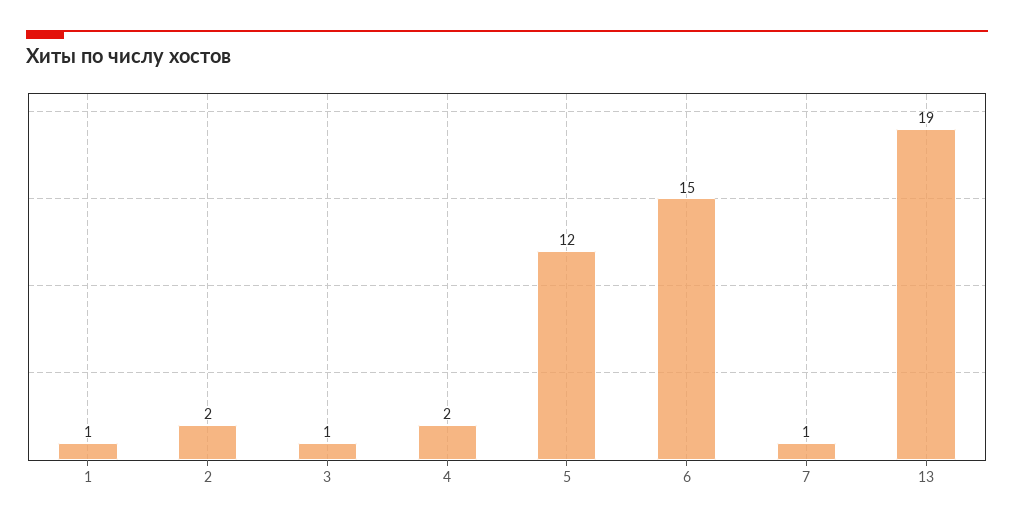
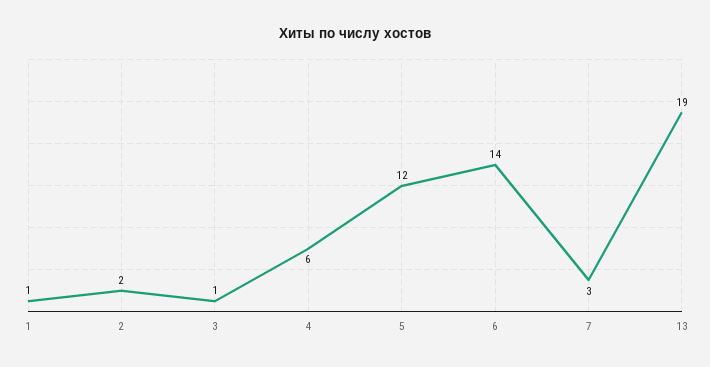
4: 2 -> 6
6: 15 -> 14
7: 1 -> 3

